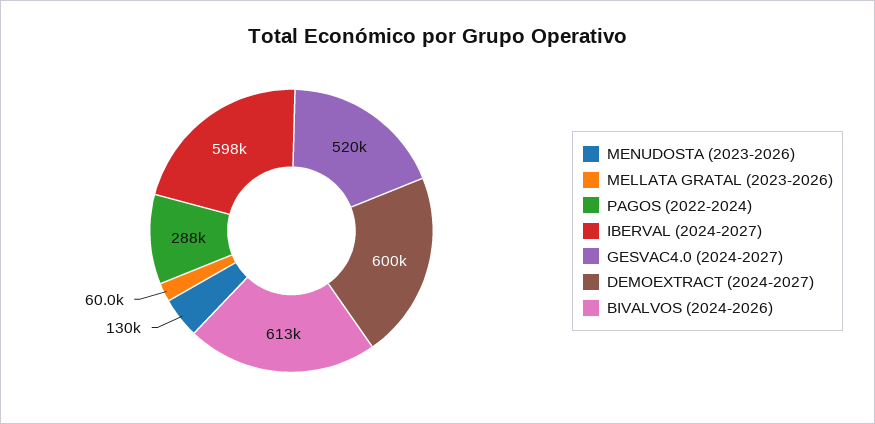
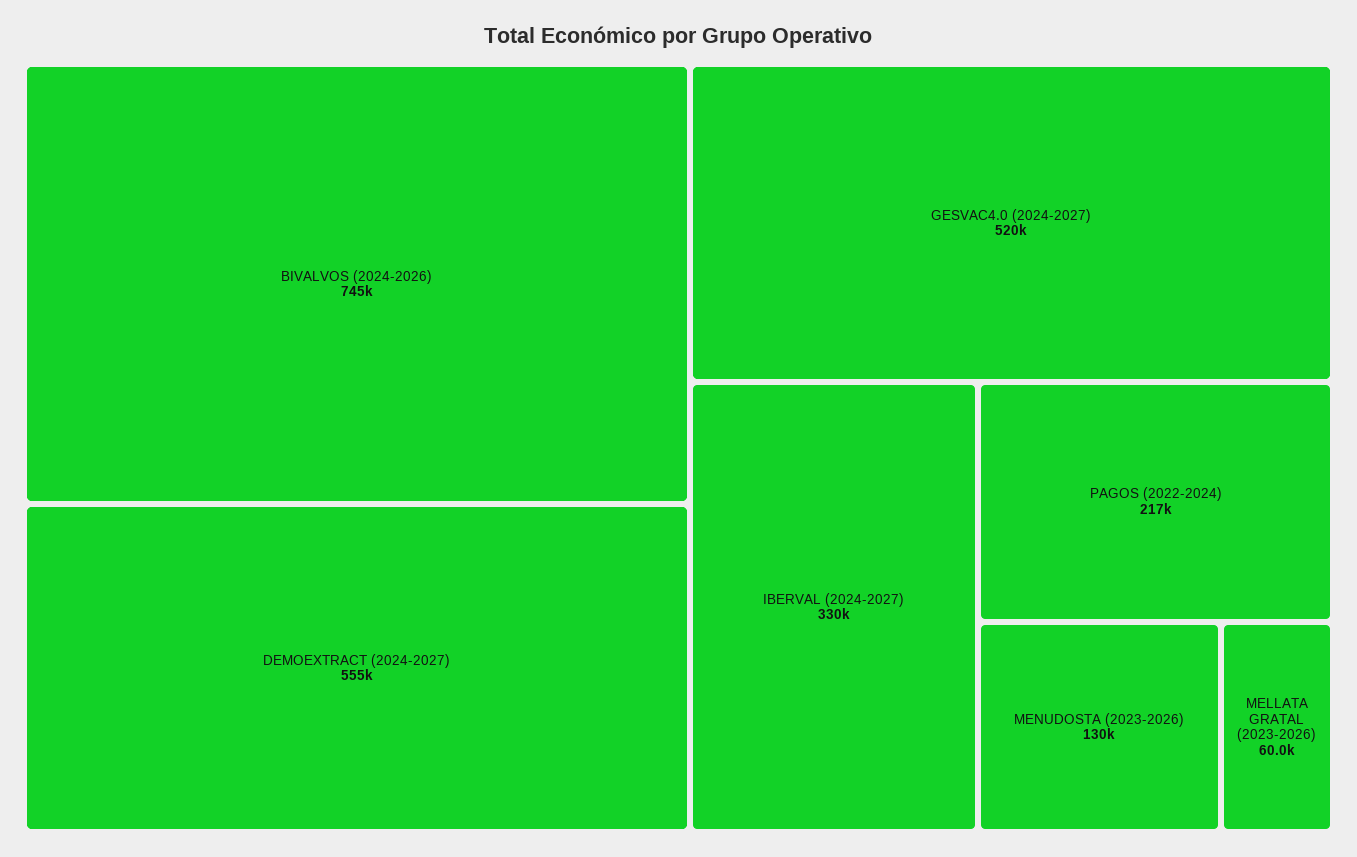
PAGOS (2022-2024): 288000 -> 217000
IBERVAL (2024-2027): 598000 -> 330000
DEMOEXTRACT (2024-2027): 600000 -> 555000
BIVALVOS (2024-2026): 613000 -> 745000

